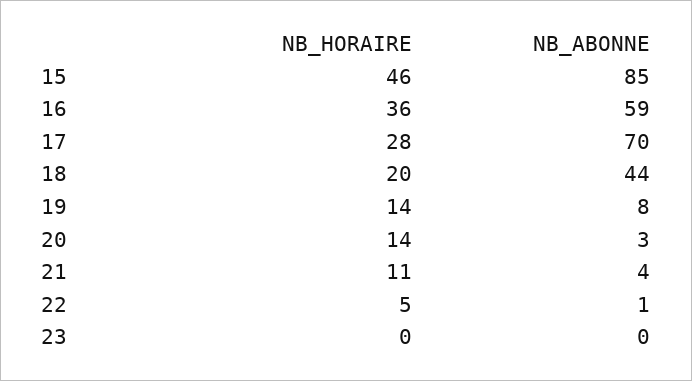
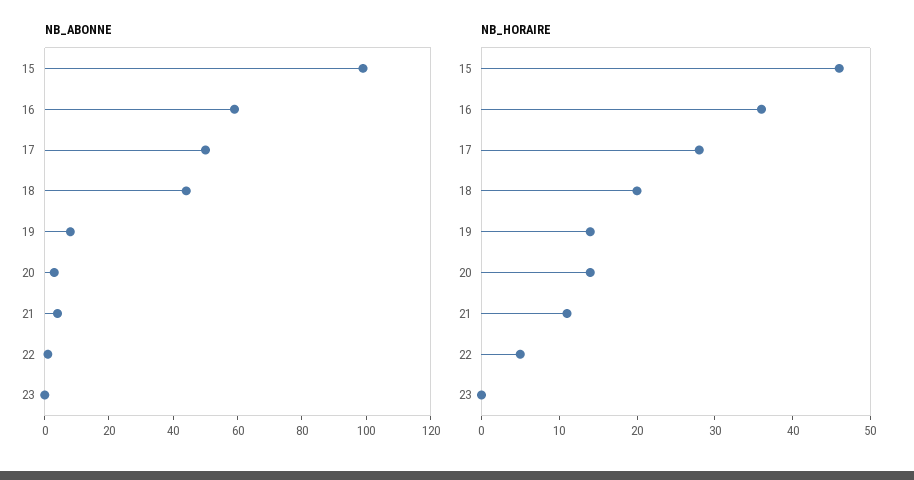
NB_ABONNE, 15: 85 -> 100
NB_ABONNE, 17: 70 -> 50

